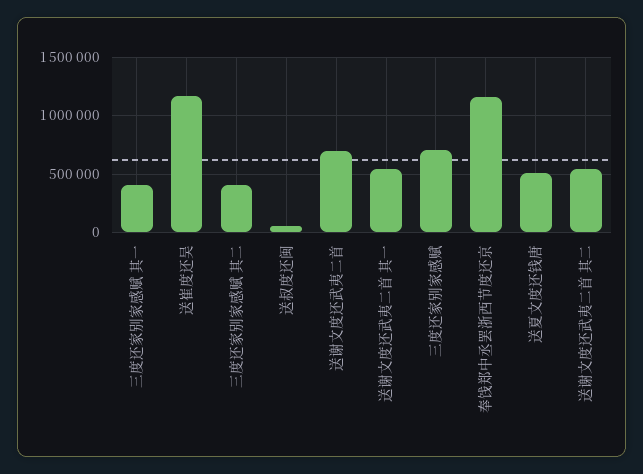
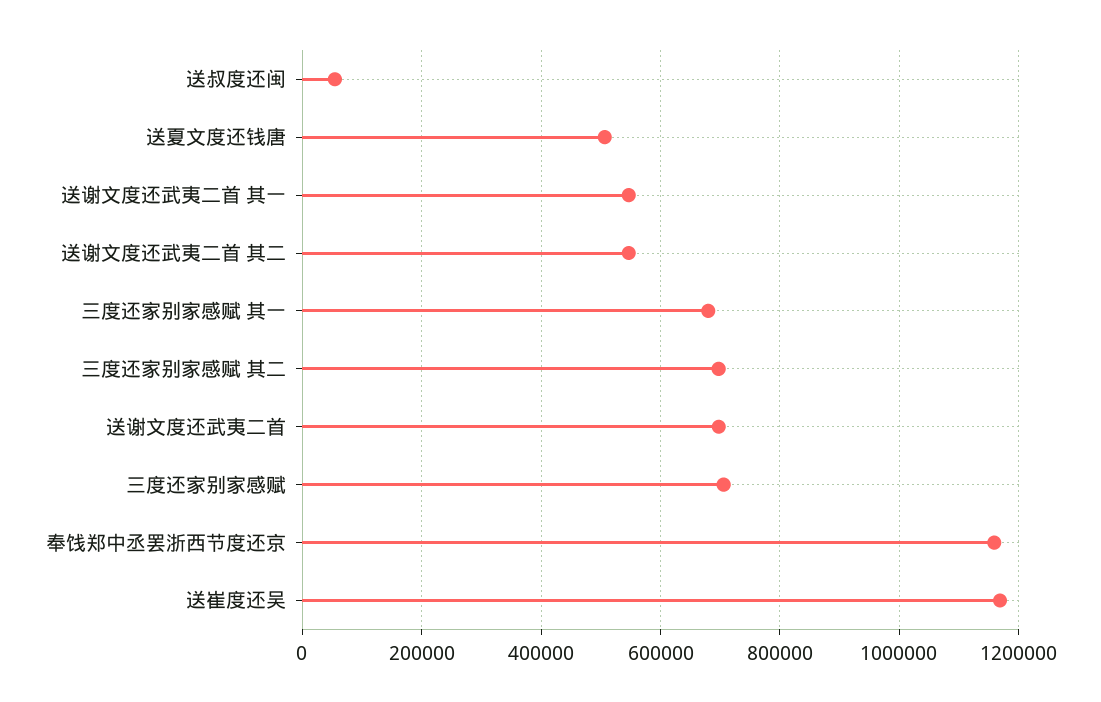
三度还家别家感赋 其一: 400000 -> 680000
三度还家别家感赋 其二: 400000 -> 700000

